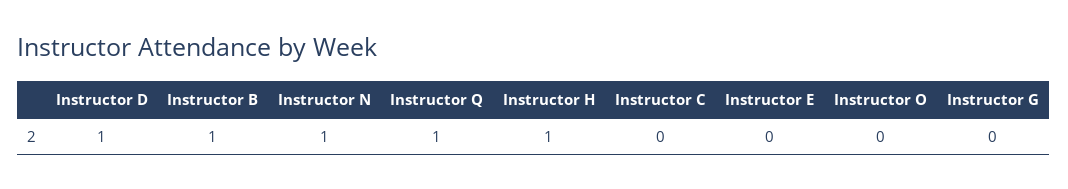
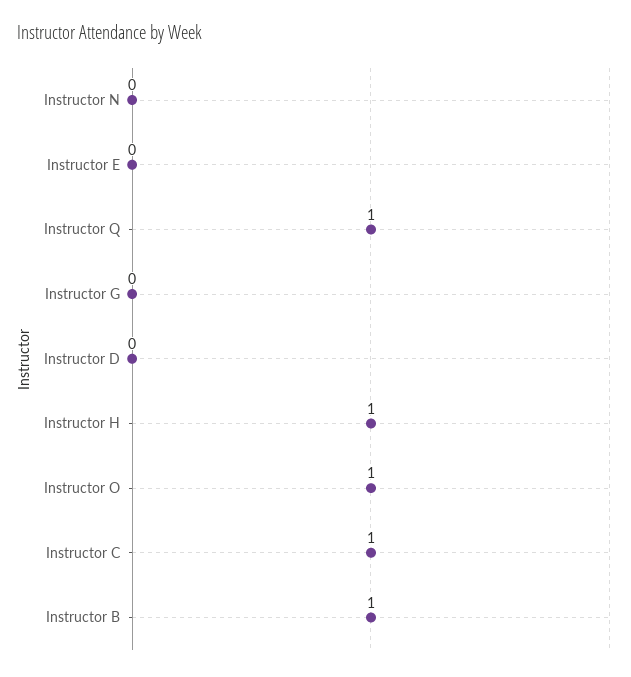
Instructor D: 1 -> 0
Instructor N: 1 -> 0
Instructor C: 0 -> 1
Instructor O: 0 -> 1

